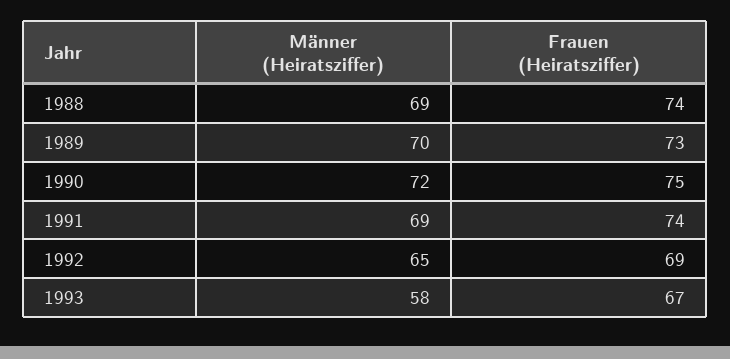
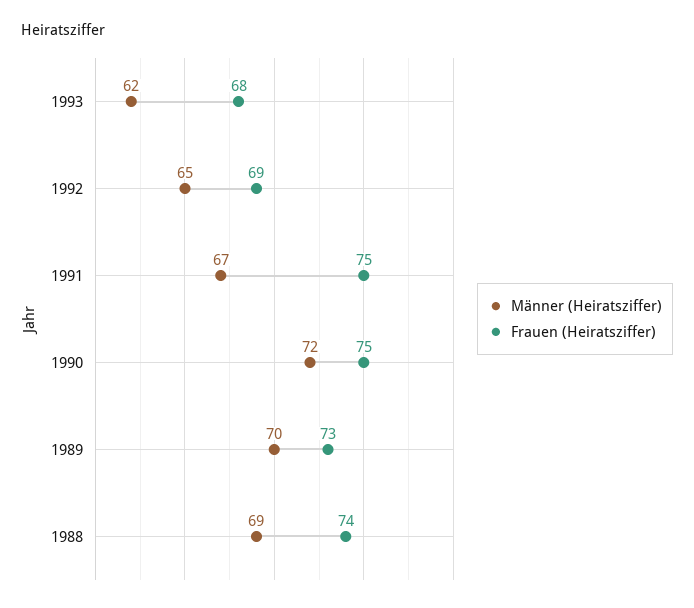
Männer (Heiratsziffer), 1991: 69 -> 67
Frauen (Heiratsziffer), 1991: 74 -> 75
Männer (Heiratsziffer), 1993: 58 -> 62
Frauen (Heiratsziffer), 1993: 67 -> 68

